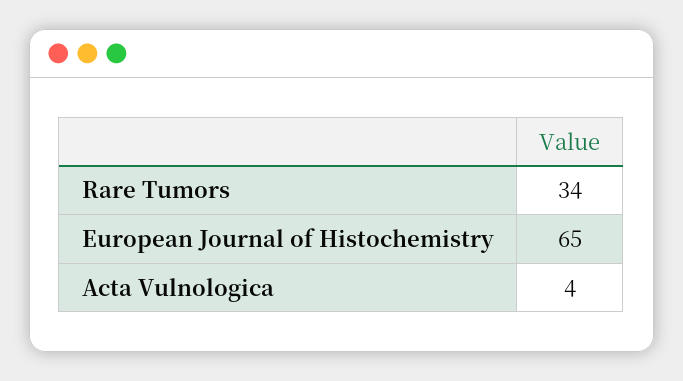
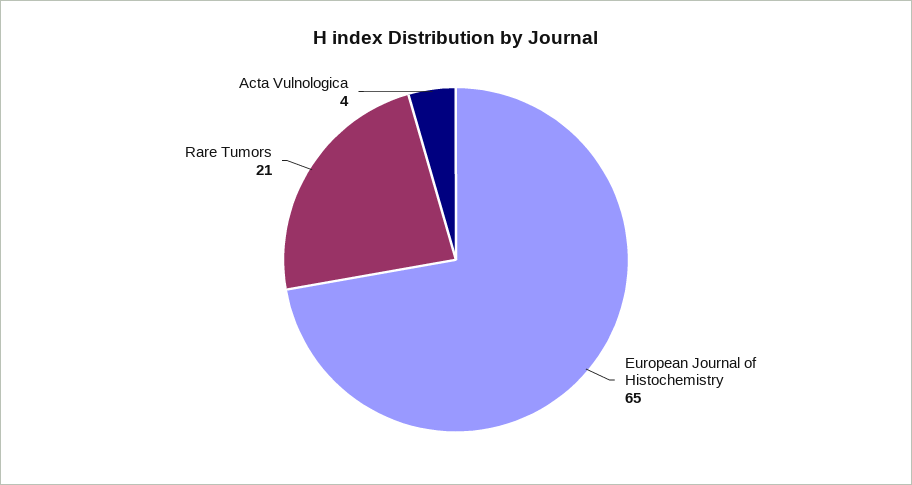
Rare Tumors: 34 -> 21

